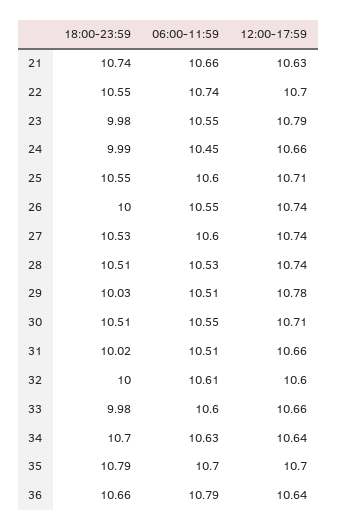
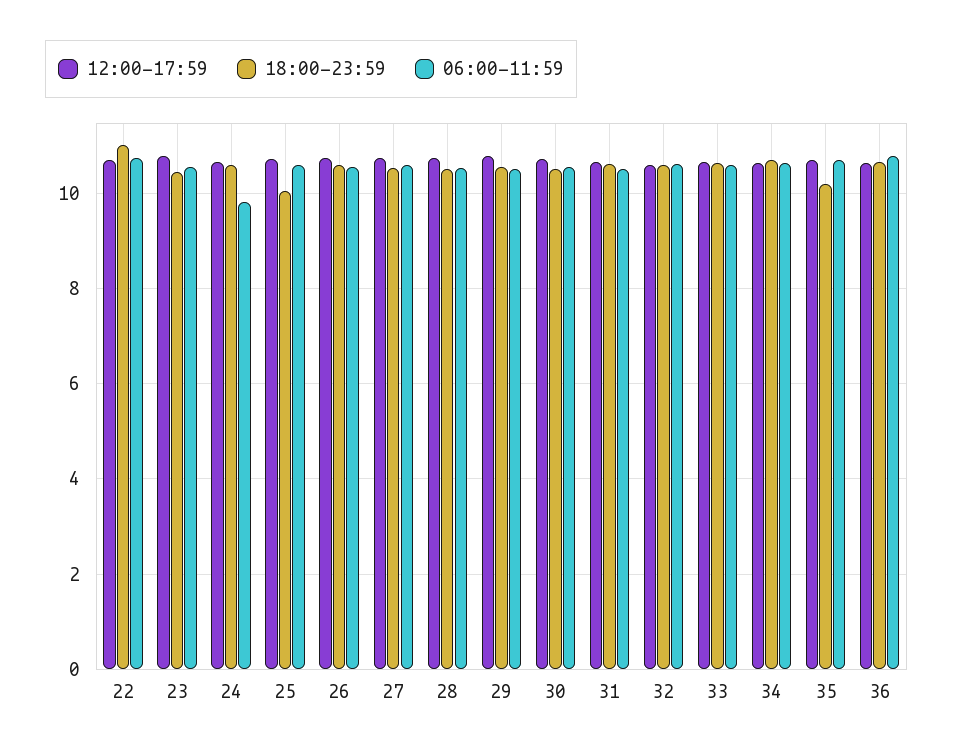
18:00-23:59, 21: 10.74 -> none
06:00-11:59, 21: 10.66 -> none
12:00-17:59, 21: 10.63 -> none
18:00-23:59, 22: 10.55 -> 11
18:00-23:59, 23: 9.98 -> 10.4
18:00-23:59, 24: 9.99 -> 10.6
06:00-11:59, 24: 10.45 -> 9.8
18:00-23:59, 25: 10.55 -> 10
18:00-23:59, 26: 10 -> 10.6
18:00-23:59, 29: 10.03 -> 10.6
18:00-23:59, 31: 10.02 -> 10.6
18:00-23:59, 32: 10 -> 10.6
18:00-23:59, 33: 9.98 -> 10.6
18:00-23:59, 35: 10.79 -> 10.2

